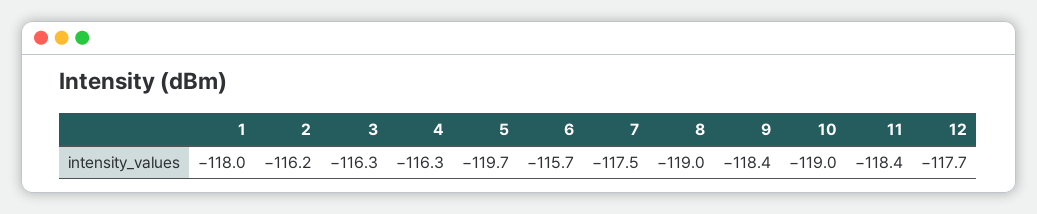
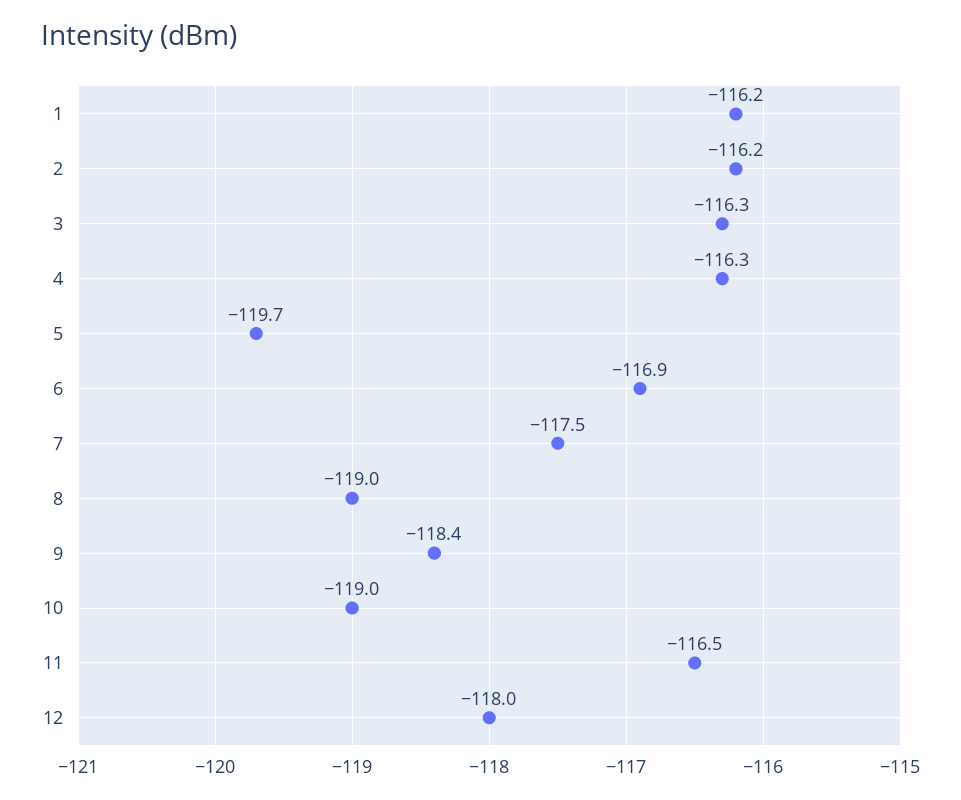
1: -118 -> -116.2
6: -115.7 -> -116.9
11: -118.4 -> -116.5
12: -117.7 -> -118

